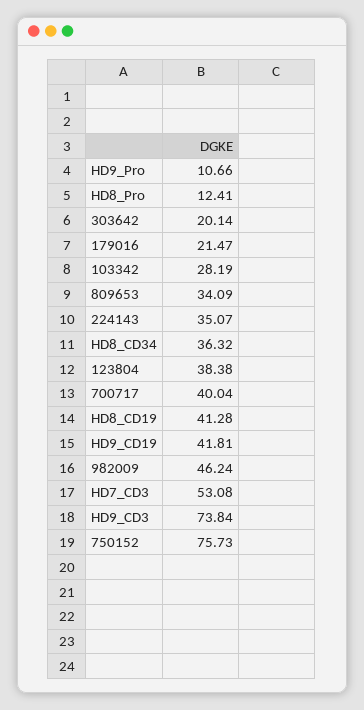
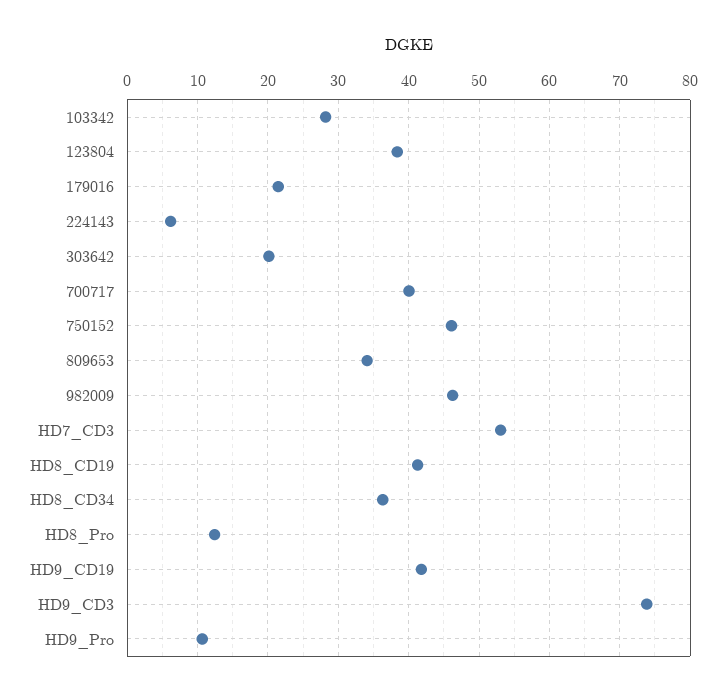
224143: 35.07 -> 6
750152: 75.73 -> 46

